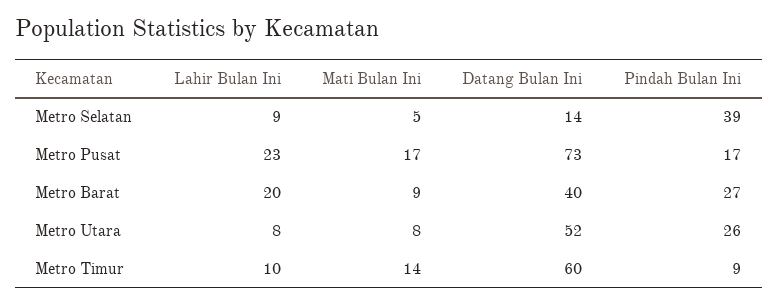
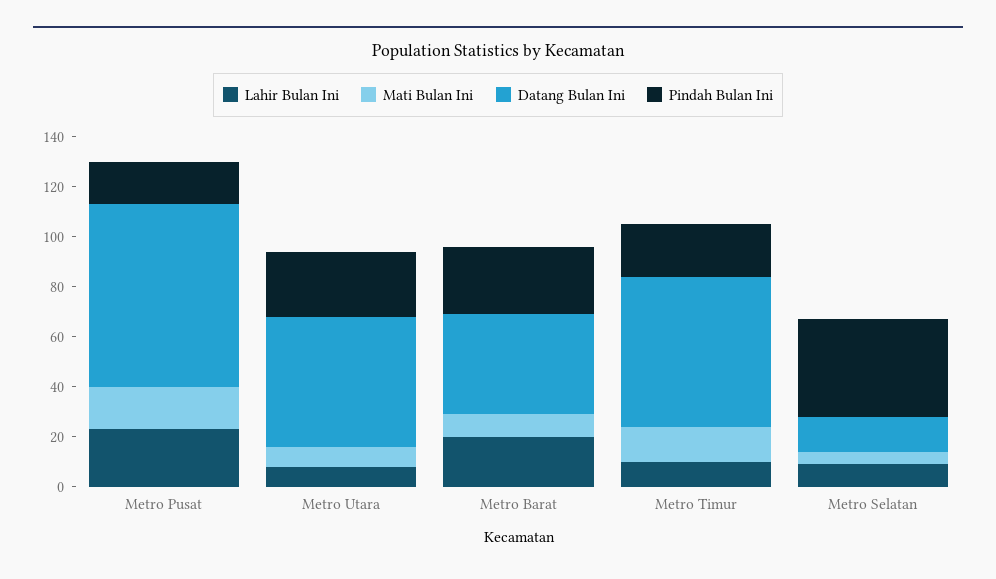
Pindah Bulan Ini, Metro Timur: 9 -> 20

